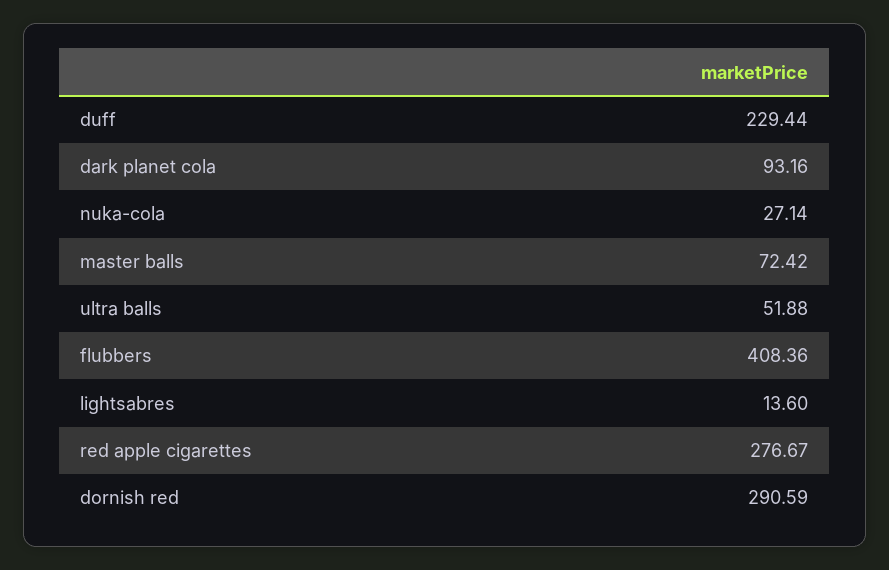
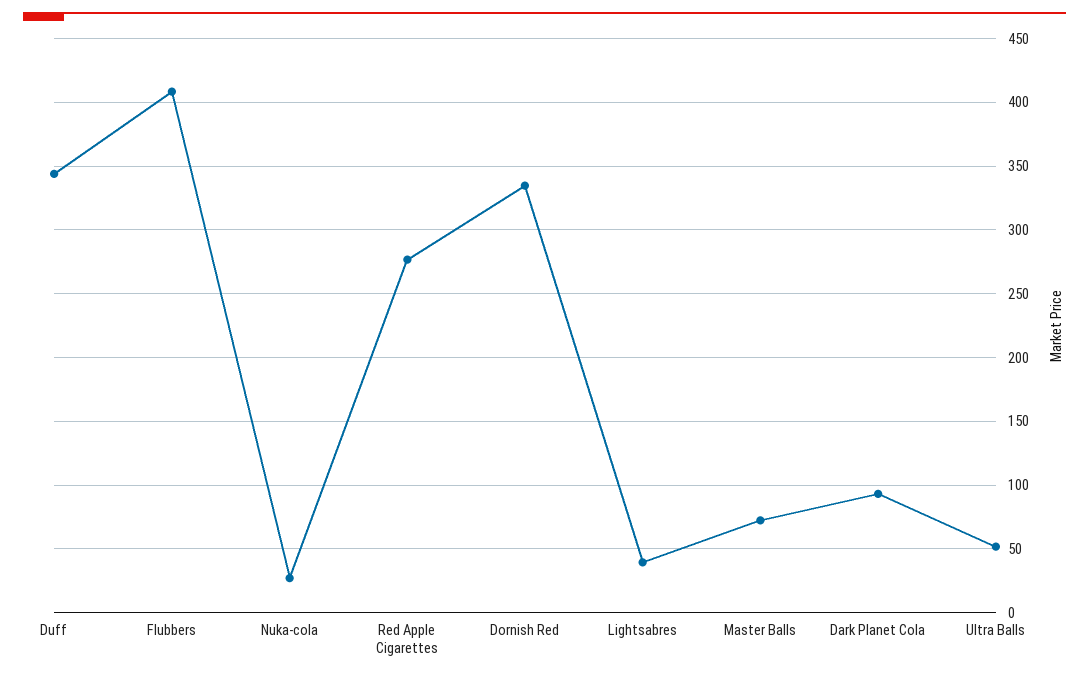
duff: 229.44 -> 345
lightsabres: 13.6 -> 40
dornish red: 290.59 -> 335

